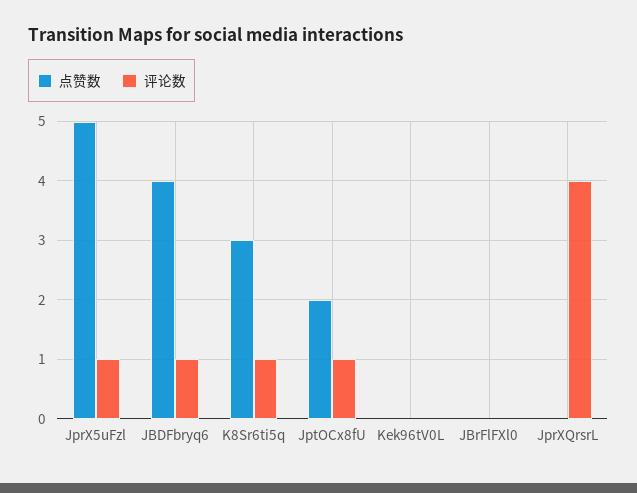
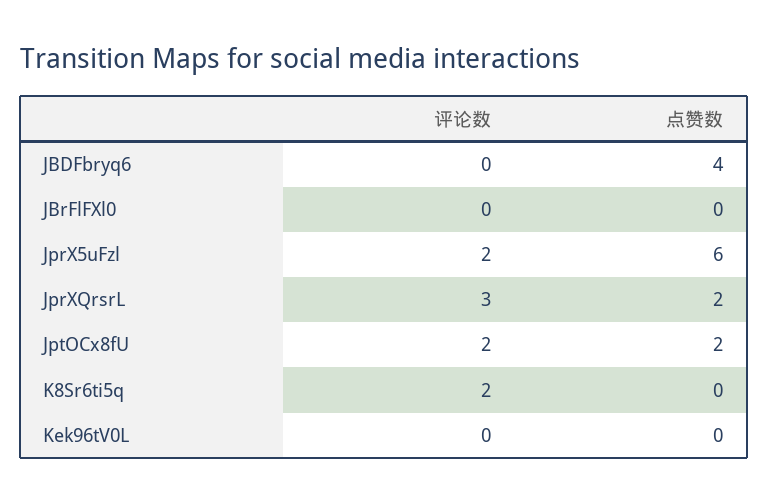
点赞数, JprX5uFzl: 5 -> 6
评论数, JprX5uFzl: 1 -> 2
评论数, JBDFbryq6: 1 -> 0
点赞数, K8Sr6ti5q: 3 -> 0
评论数, K8Sr6ti5q: 1 -> 2
评论数, JptOCx8fU: 1 -> 2
点赞数, JprXQrsrL: 0 -> 2
评论数, JprXQrsrL: 4 -> 3

